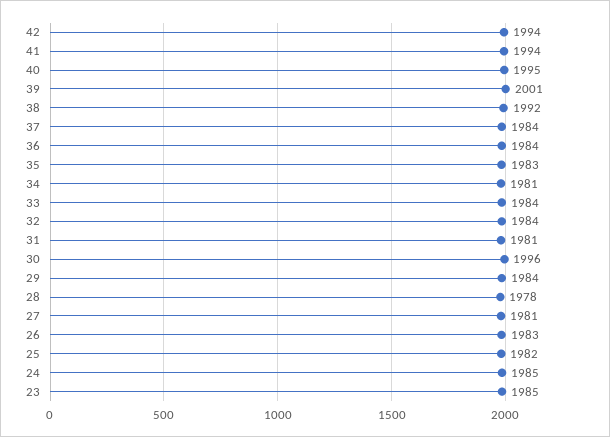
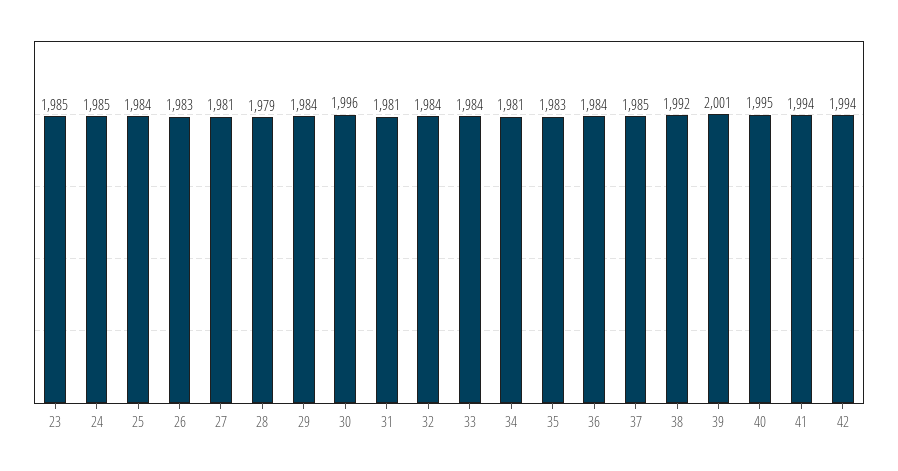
37: 1984 -> 1985
28: 1978 -> 1979
25: 1982 -> 1984

